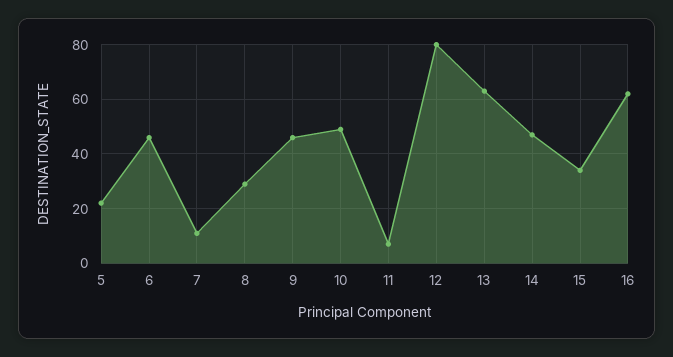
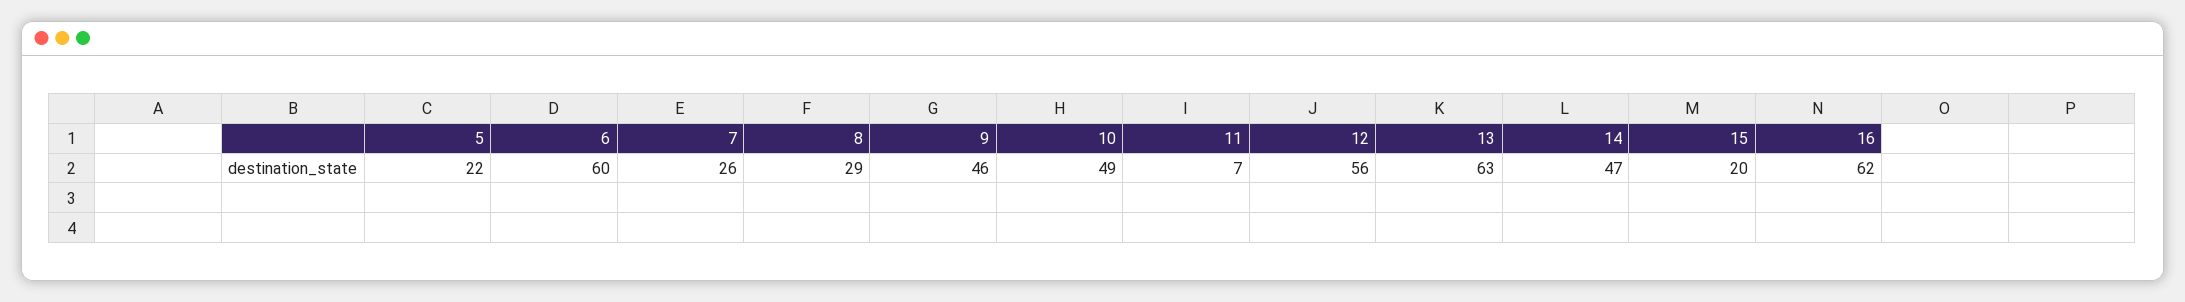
6: 45 -> 60
7: 10 -> 26
12: 80 -> 56
15: 35 -> 20

